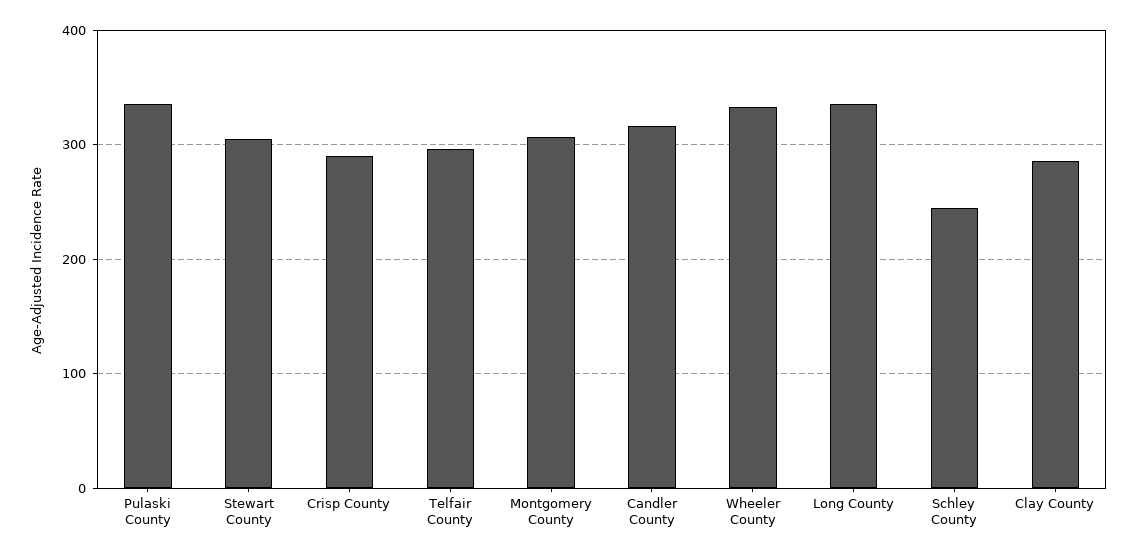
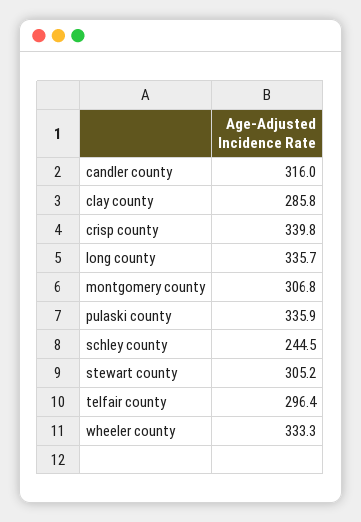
Crisp County: 290 -> 339.8

